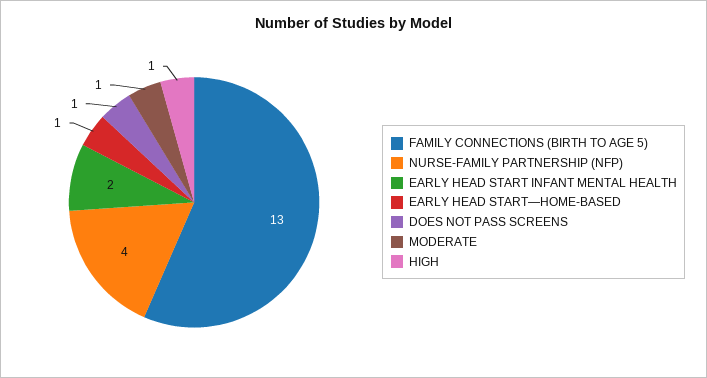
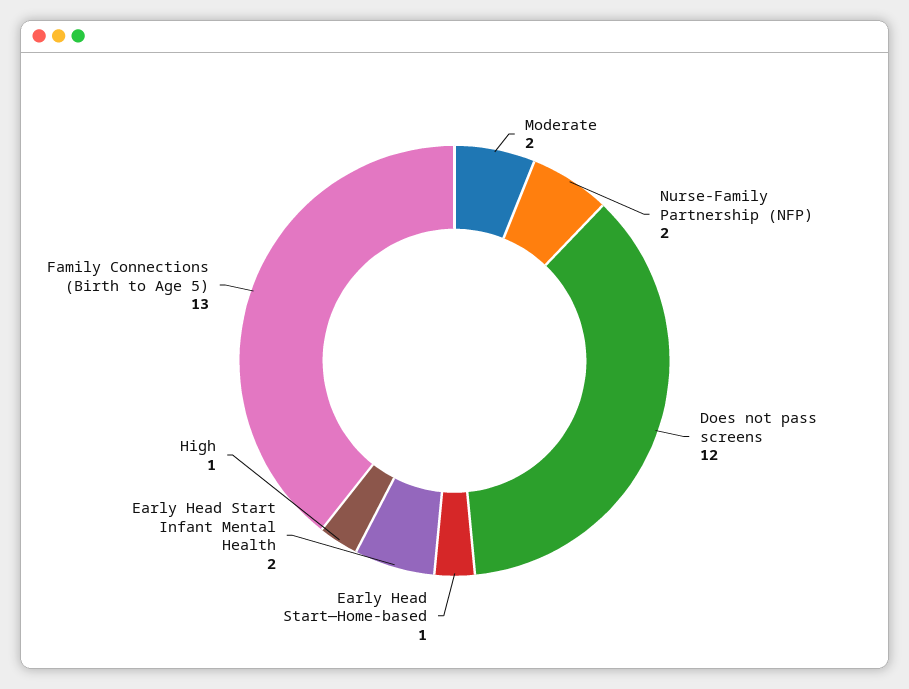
NURSE-FAMILY PARTNERSHIP (NFP): 4 -> 2
DOES NOT PASS SCREENS: 1 -> 12
MODERATE: 1 -> 2

